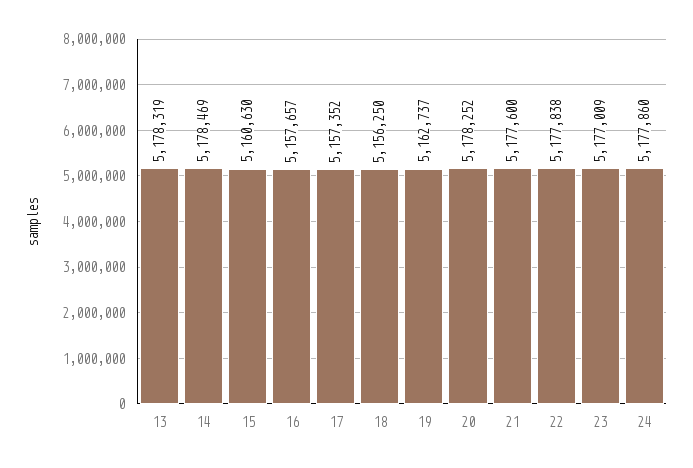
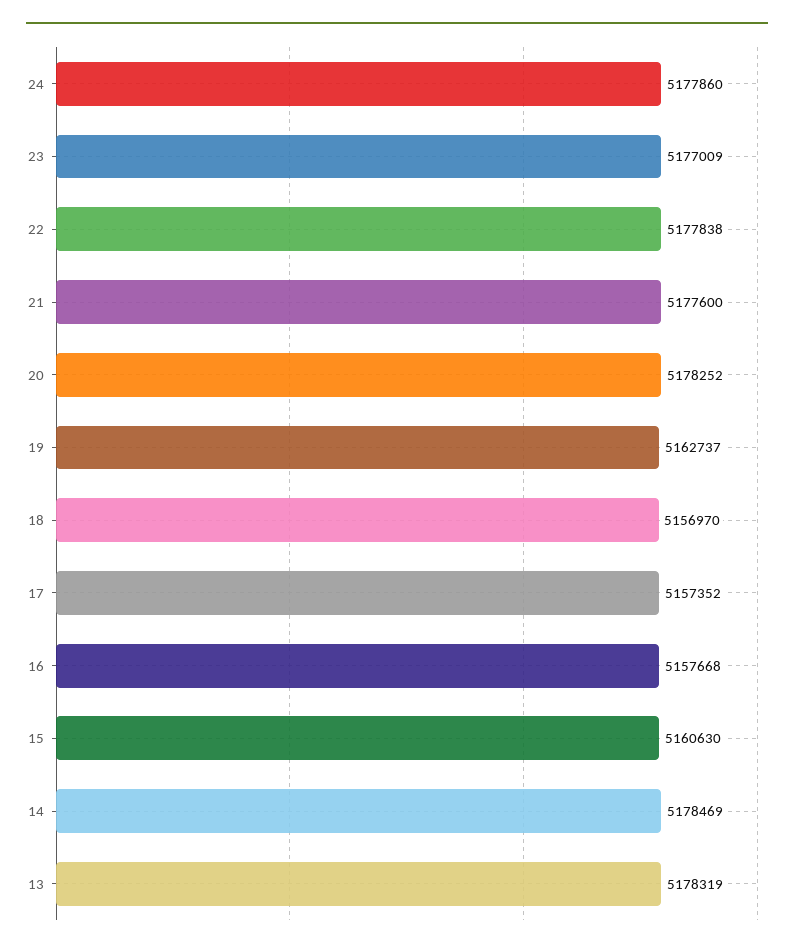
16: 5157657 -> 5157668
18: 5156250 -> 5156970

